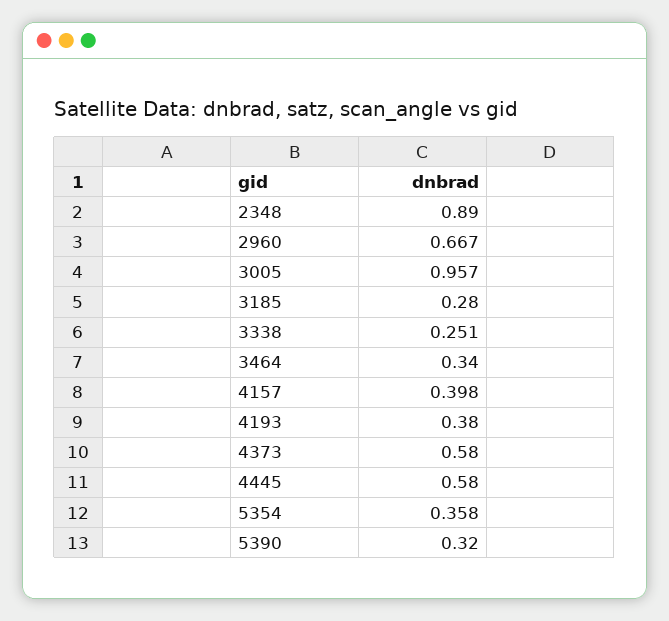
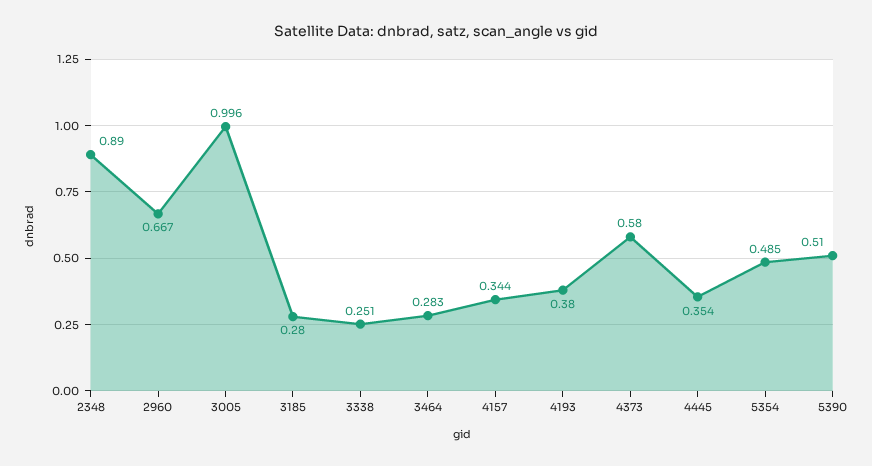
3005: 0.957 -> 0.996
3464: 0.34 -> 0.283
4157: 0.398 -> 0.344
4445: 0.58 -> 0.354
5354: 0.358 -> 0.485
5390: 0.32 -> 0.51

